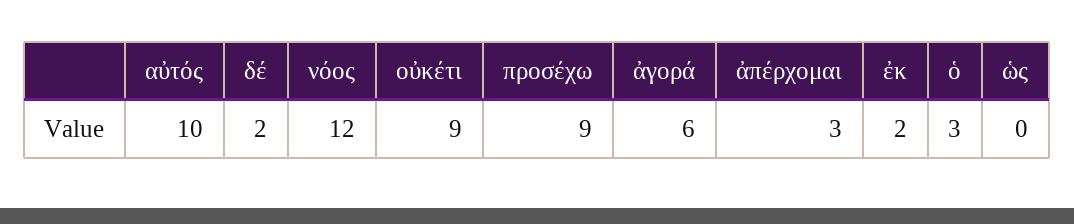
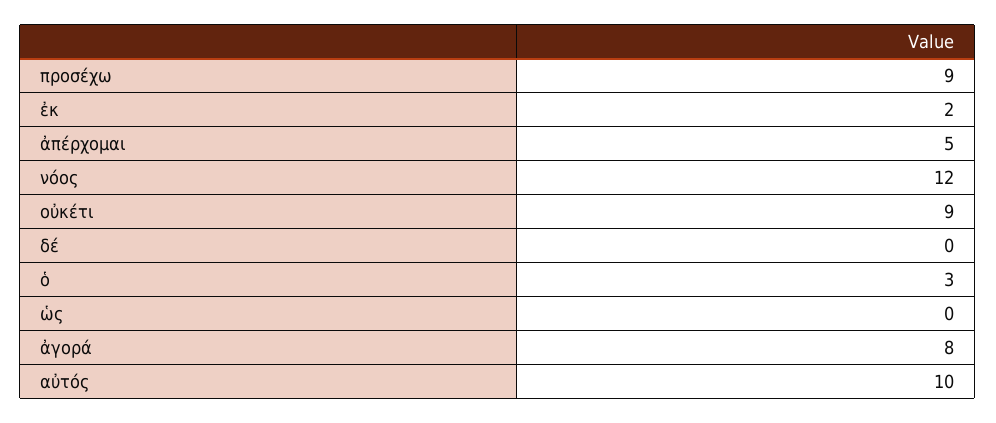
δέ: 2 -> 0
ἀγορά: 6 -> 8
ἀπέρχομαι: 3 -> 5

